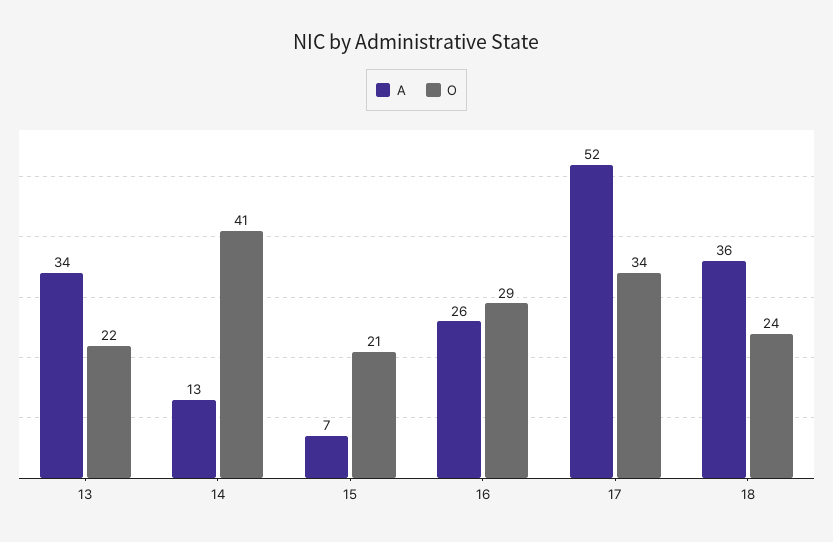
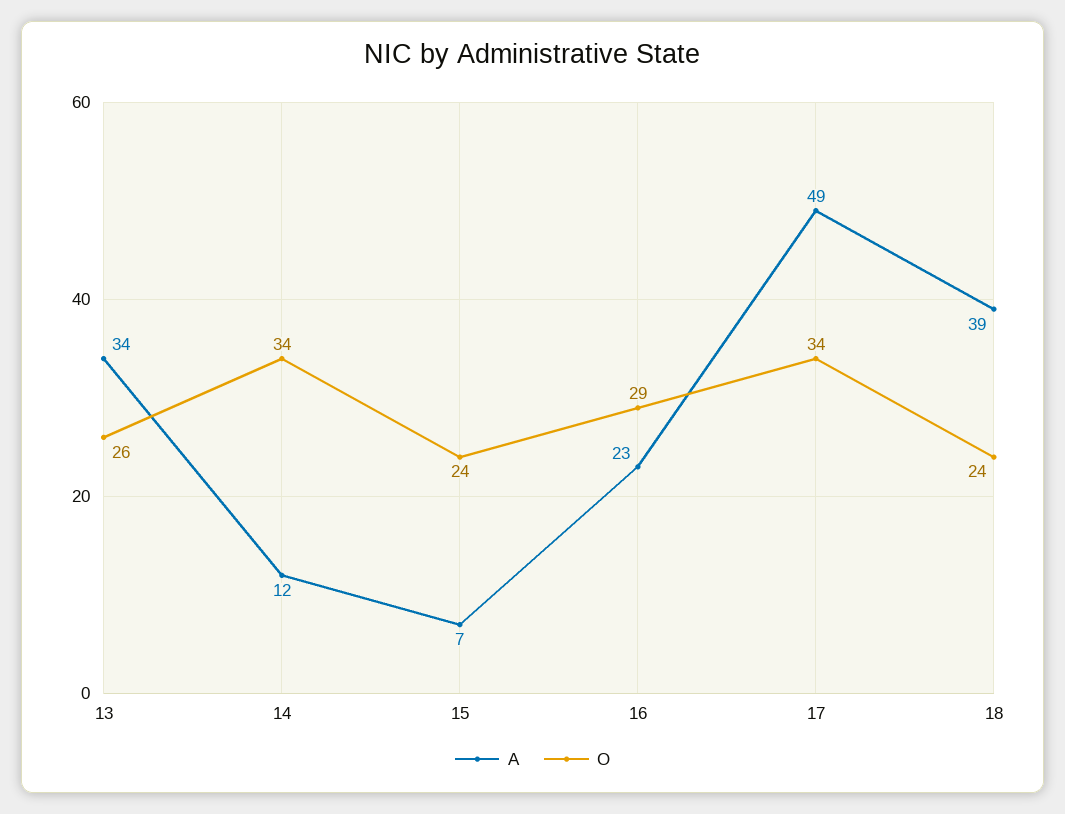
O, 13: 22 -> 26
A, 14: 13 -> 12
O, 14: 41 -> 34
O, 15: 21 -> 24
A, 16: 26 -> 23
A, 17: 52 -> 49
A, 18: 36 -> 39

